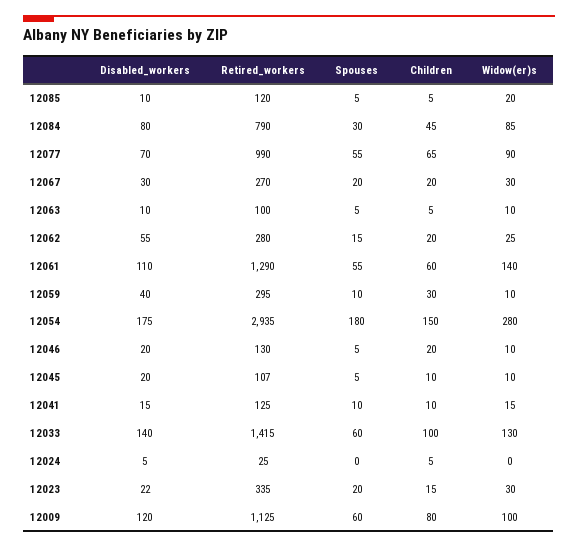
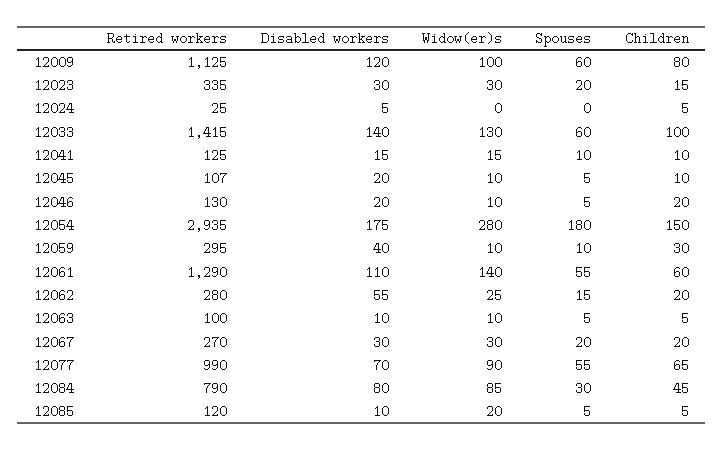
Disabled_workers, 12023: 22 -> 30

